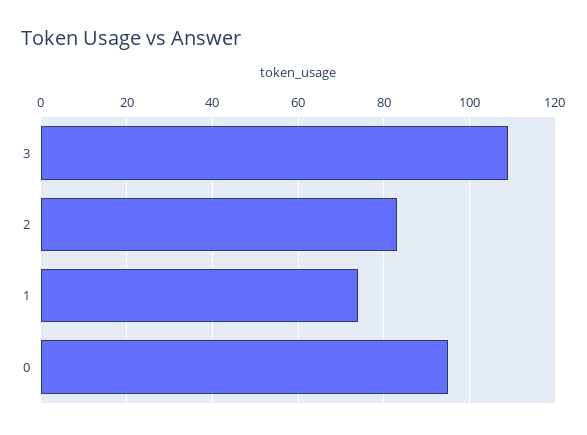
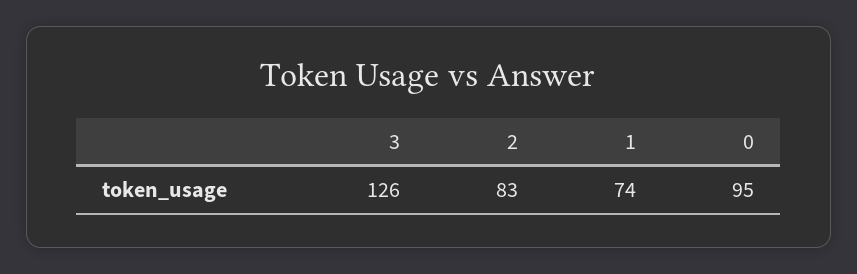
3: 110 -> 126

